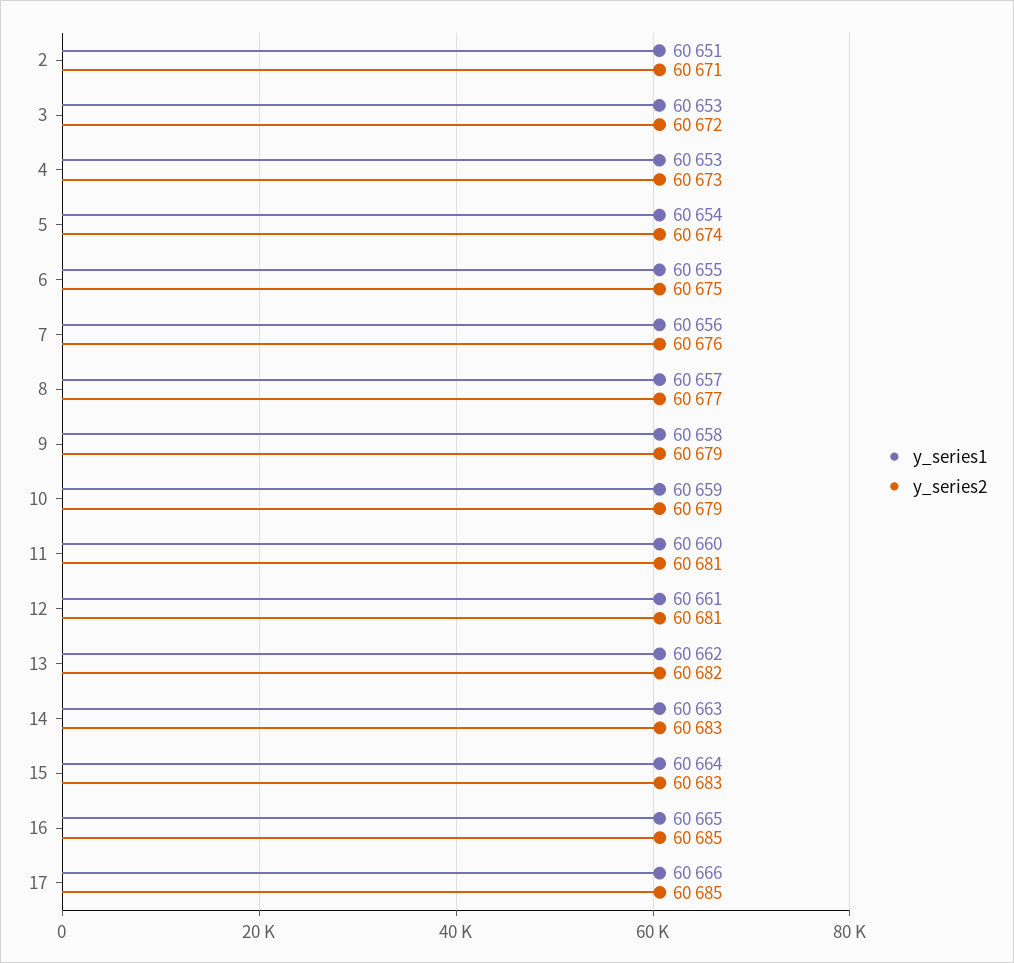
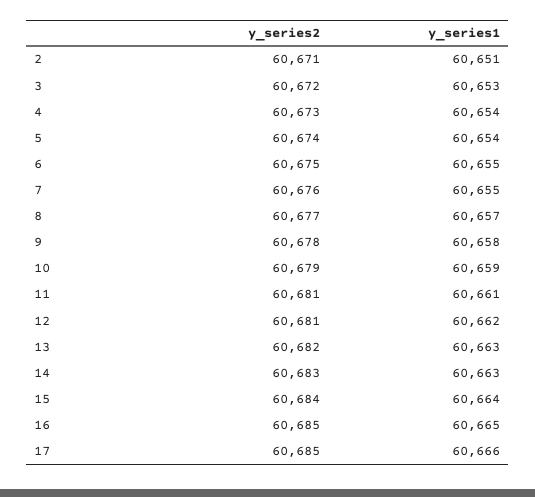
y_series1, 4: 60653 -> 60654
y_series1, 7: 60656 -> 60655
y_series2, 9: 60679 -> 60678
y_series1, 11: 60660 -> 60661
y_series1, 12: 60661 -> 60662
y_series1, 13: 60662 -> 60663
y_series2, 15: 60683 -> 60684

